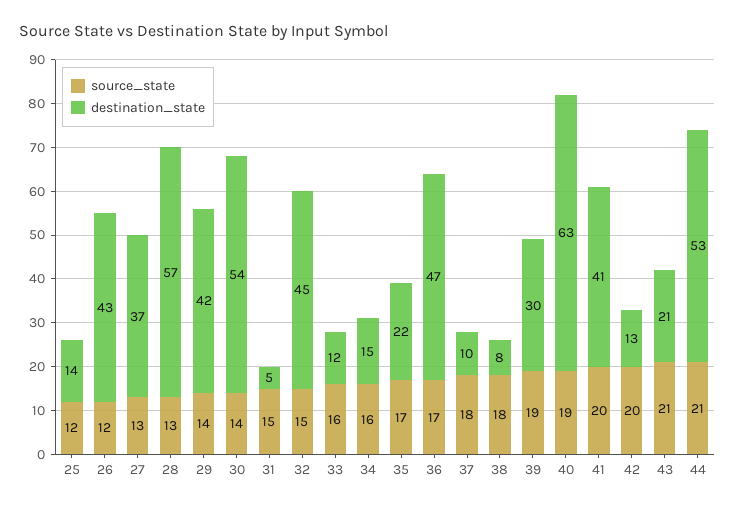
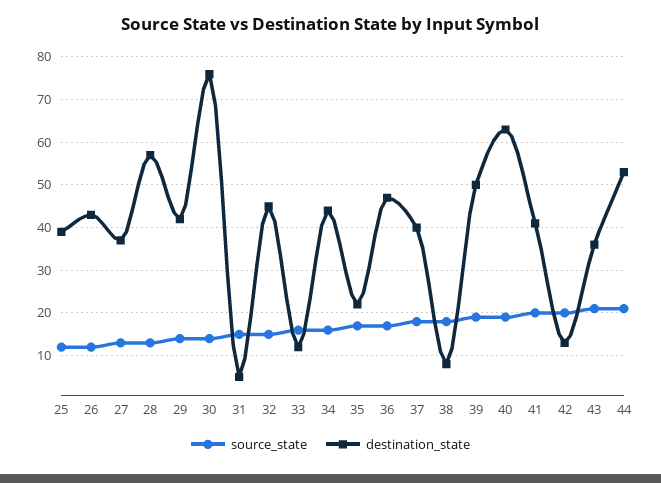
destination_state, 25: 14 -> 40
destination_state, 30: 54 -> 75
destination_state, 34: 15 -> 45
destination_state, 37: 10 -> 40
destination_state, 39: 30 -> 50
destination_state, 43: 21 -> 35

